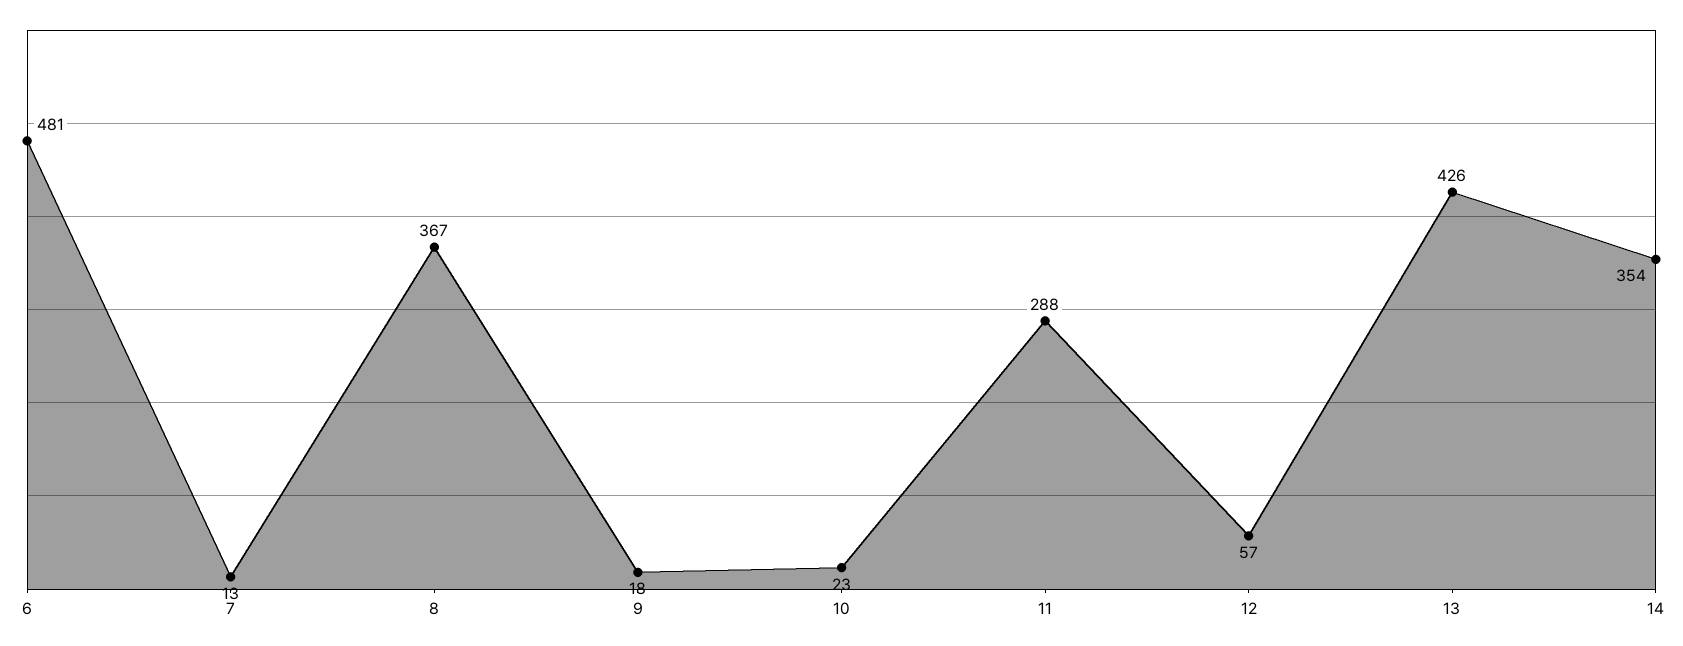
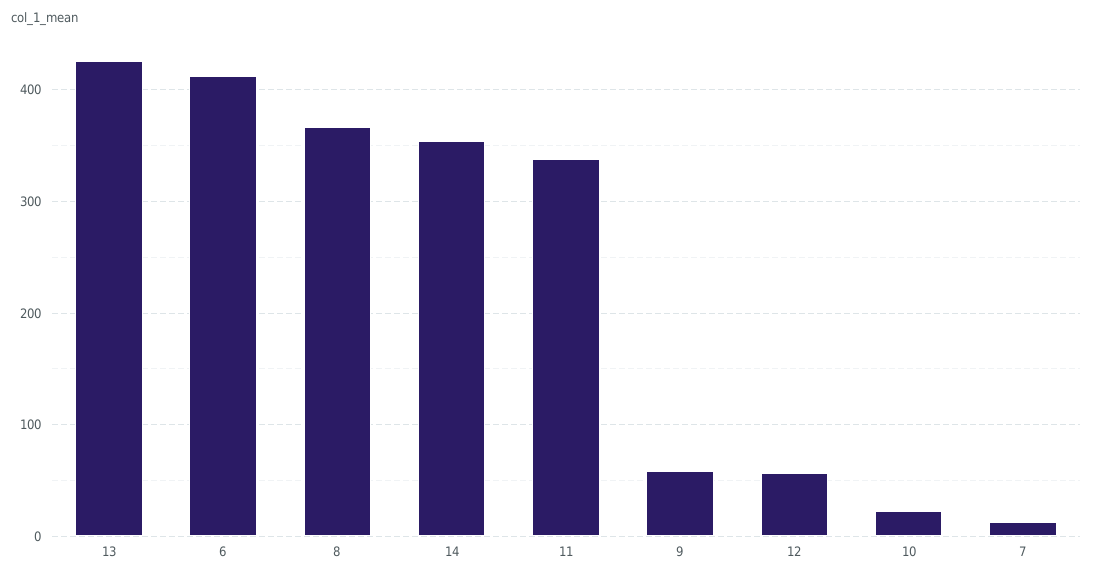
6: 481 -> 410
9: 18 -> 60
11: 288 -> 340

